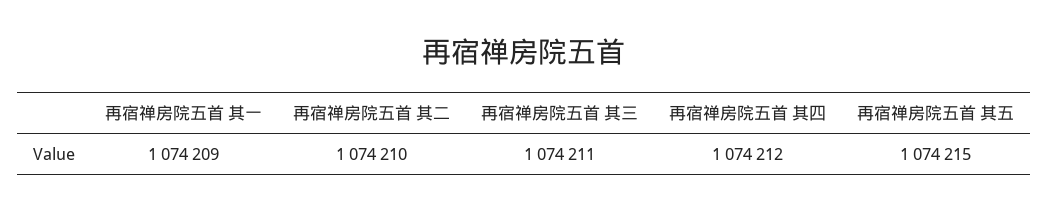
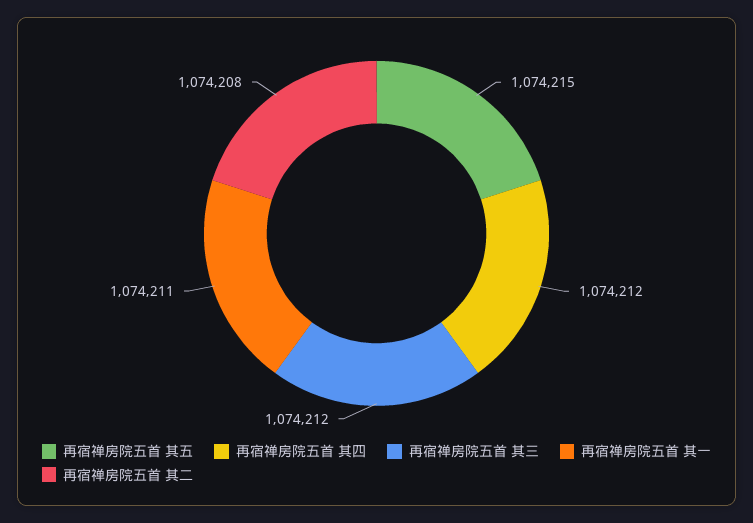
再宿禅房院五首 其一: 1074209 -> 1074211
再宿禅房院五首 其二: 1074210 -> 1074208
再宿禅房院五首 其三: 1074211 -> 1074212

